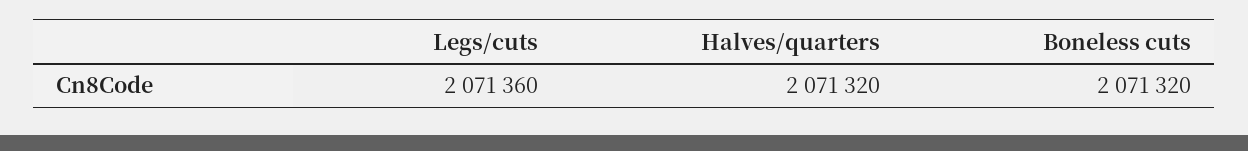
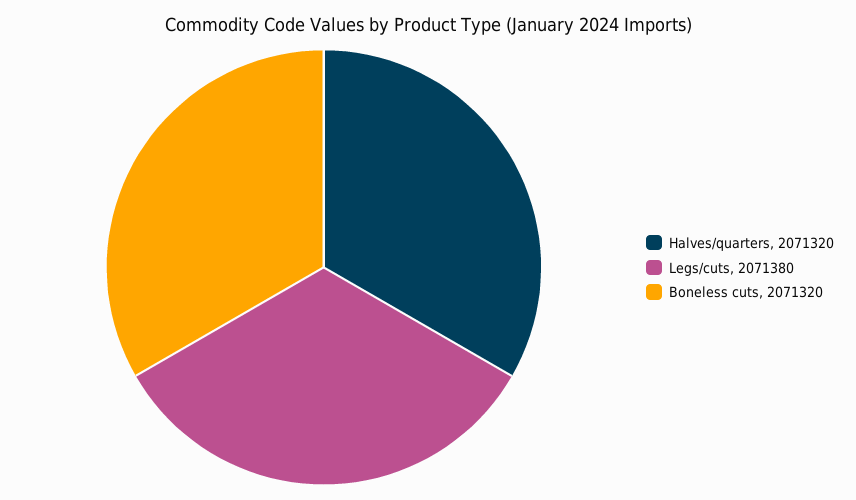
Legs/cuts: 2071360 -> 2071380

